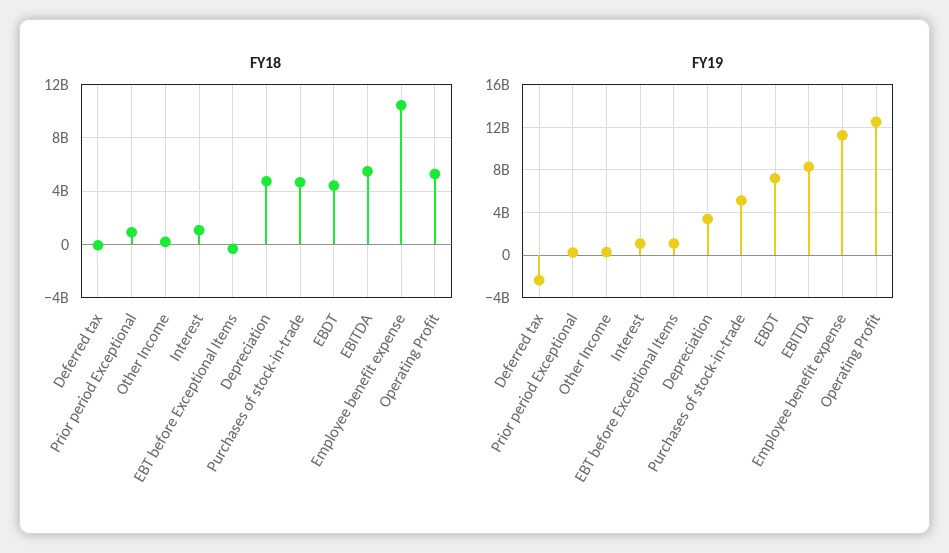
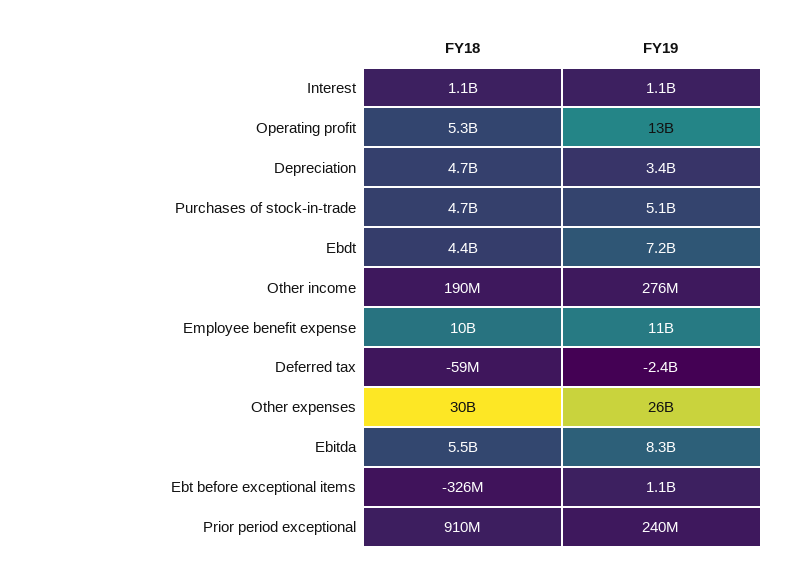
FY18, Other expenses: none -> 30000000000
FY19, Other expenses: none -> 26000000000

